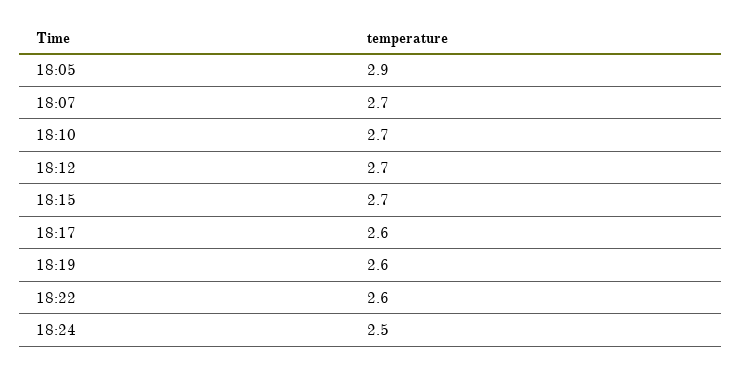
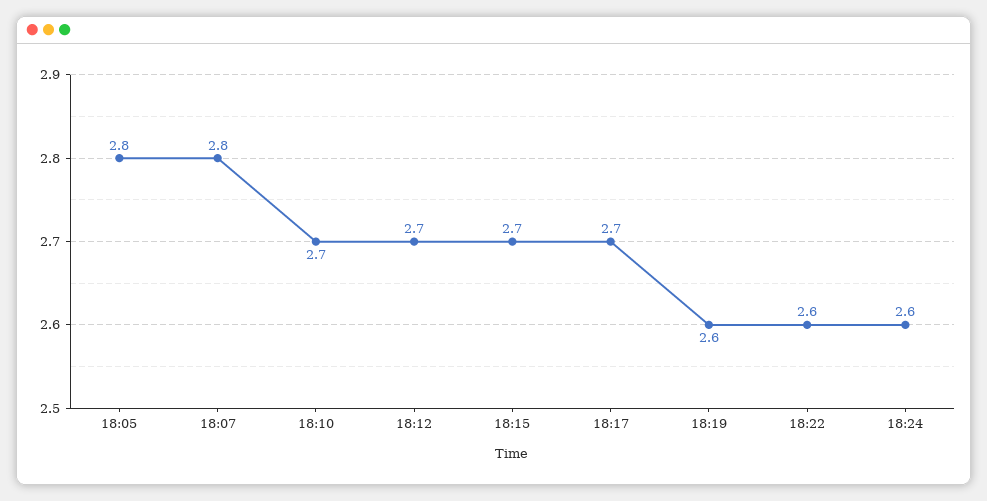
18:05: 2.9 -> 2.8
18:07: 2.7 -> 2.8
18:17: 2.6 -> 2.7
18:24: 2.5 -> 2.6

